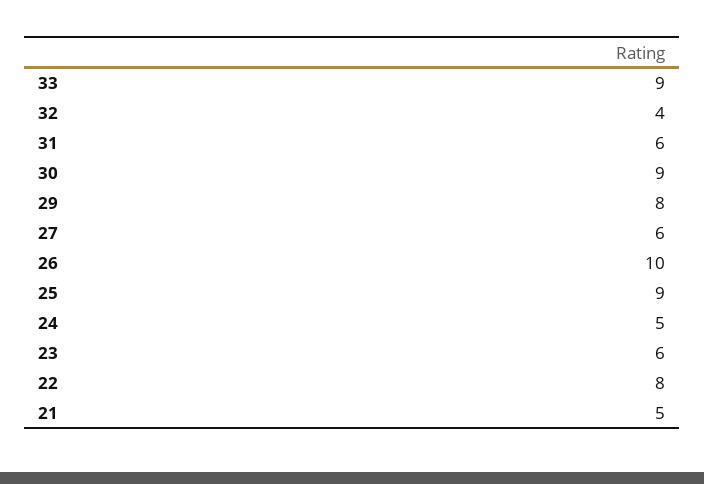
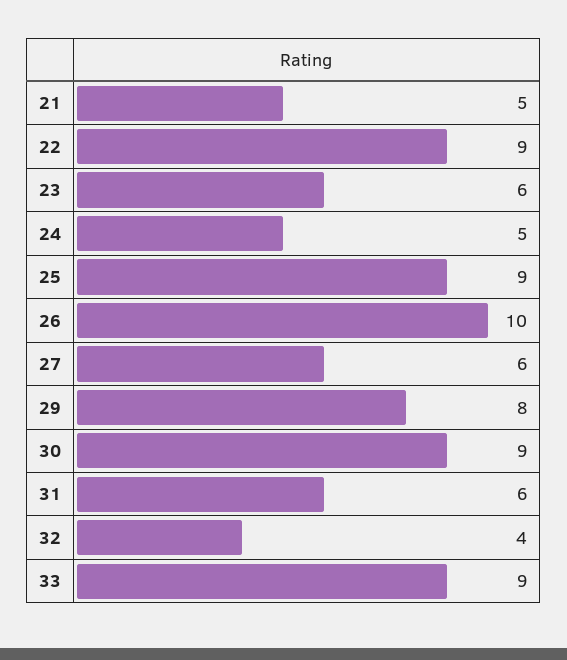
22: 8 -> 9

